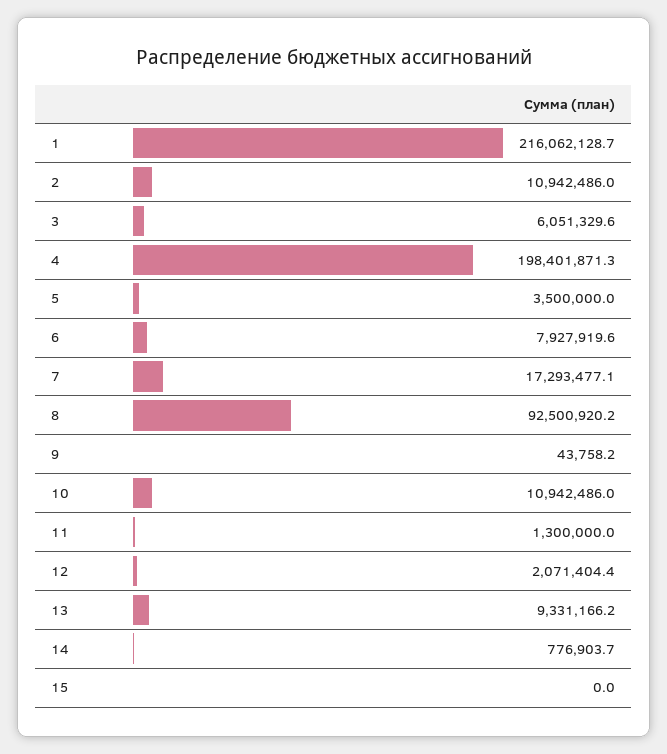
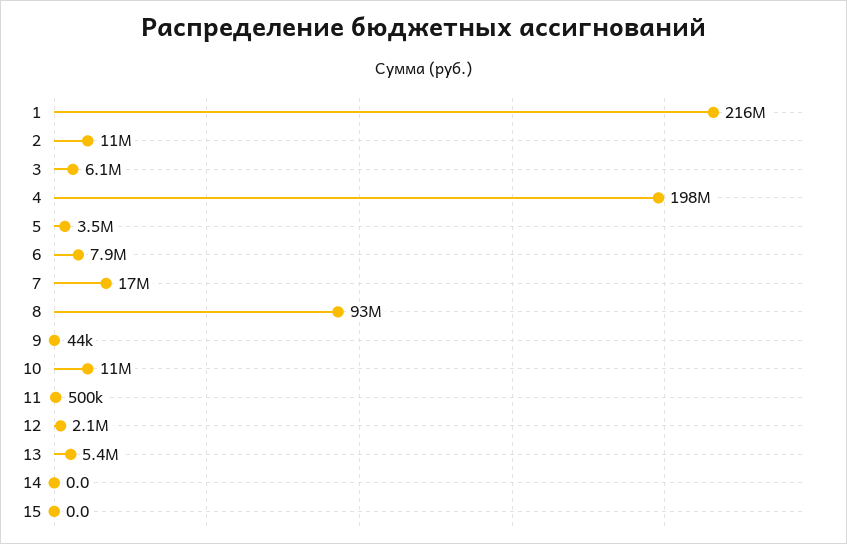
11: 1300000 -> 500000
13: 9331166.2 -> 5400000
14: 776903.7 -> 0

